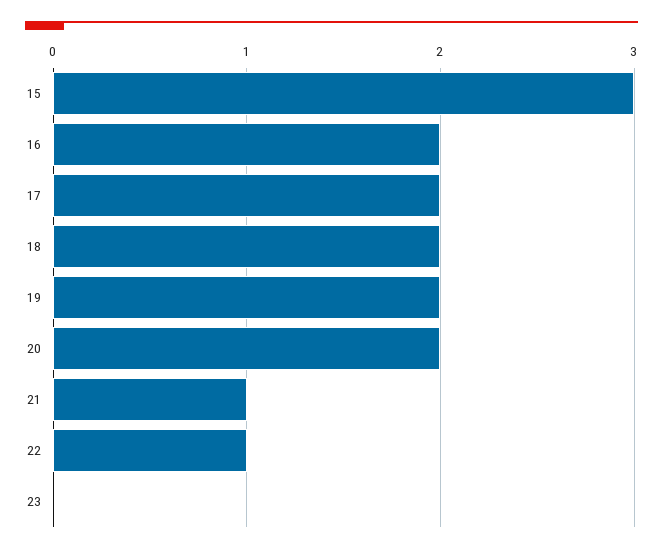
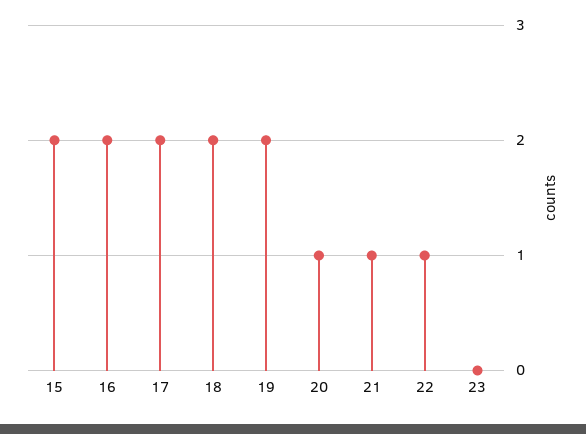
15: 3 -> 2
20: 2 -> 1

